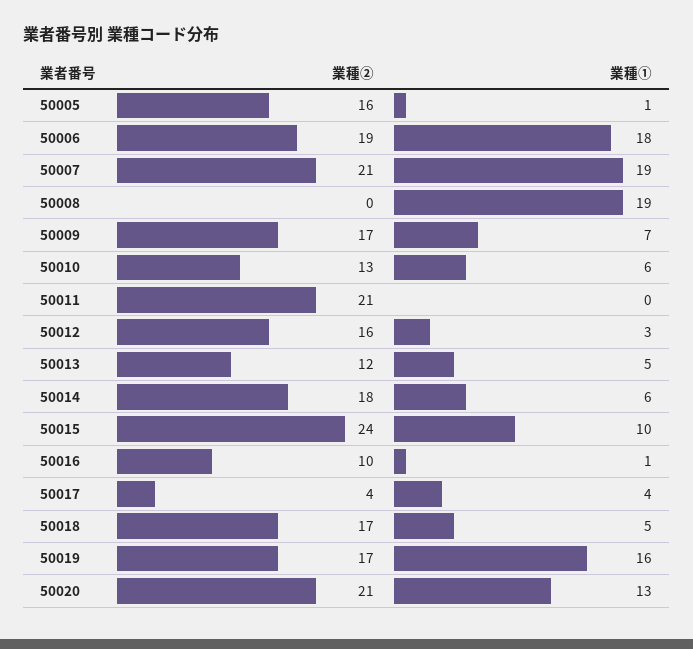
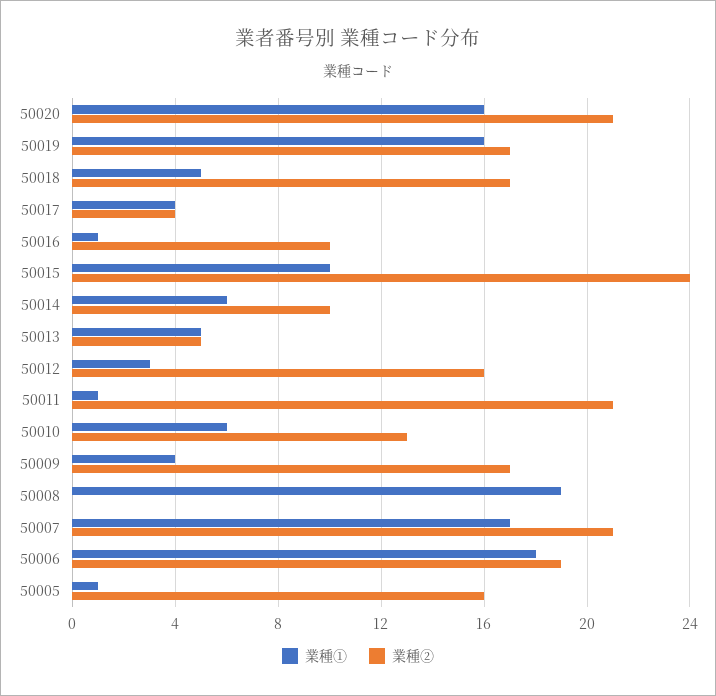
業種①, 50007: 19 -> 17
業種①, 50009: 7 -> 4
業種①, 50011: 0 -> 1
業種②, 50013: 12 -> 5
業種②, 50014: 18 -> 10
業種①, 50020: 13 -> 16

